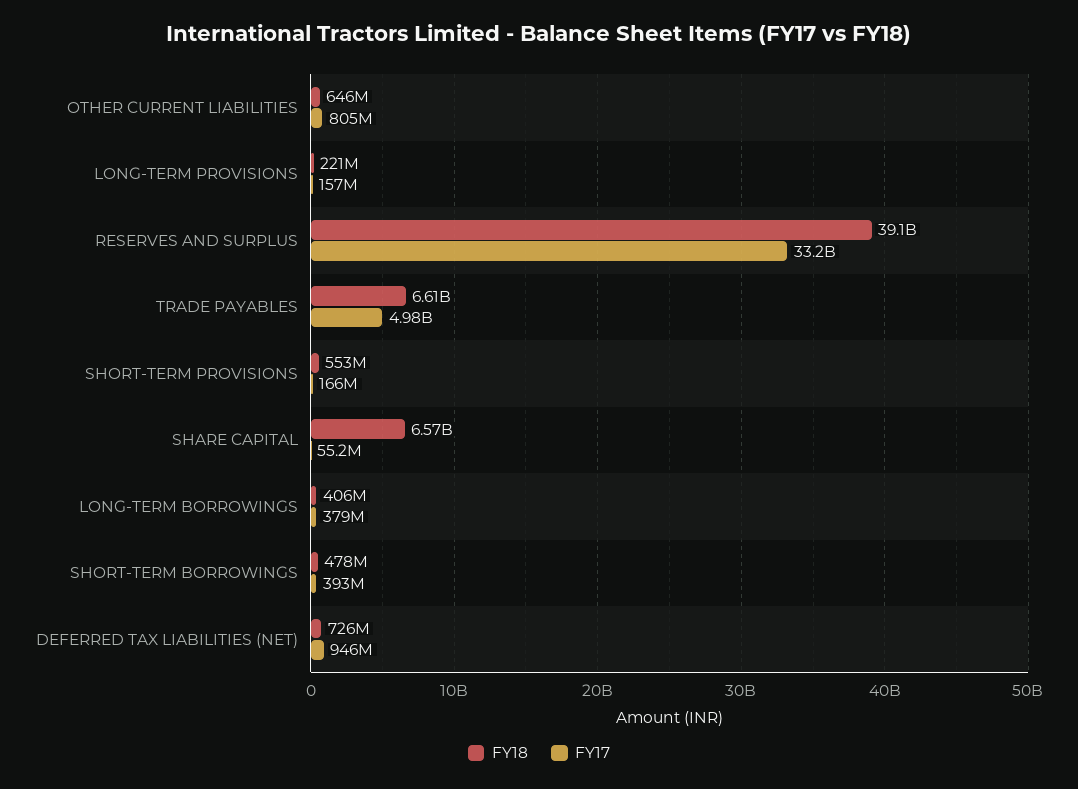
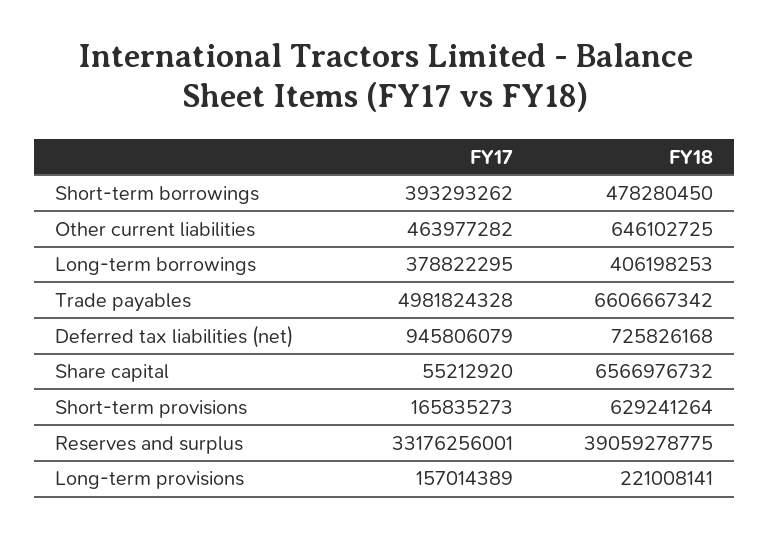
FY17, OTHER CURRENT LIABILITIES: 805000000 -> 463977282
FY18, SHORT-TERM PROVISIONS: 553000000 -> 629241264

